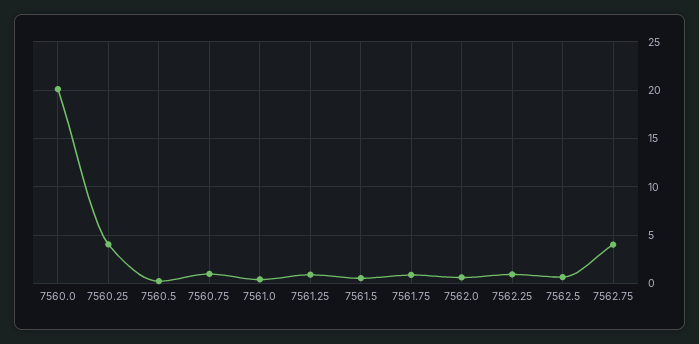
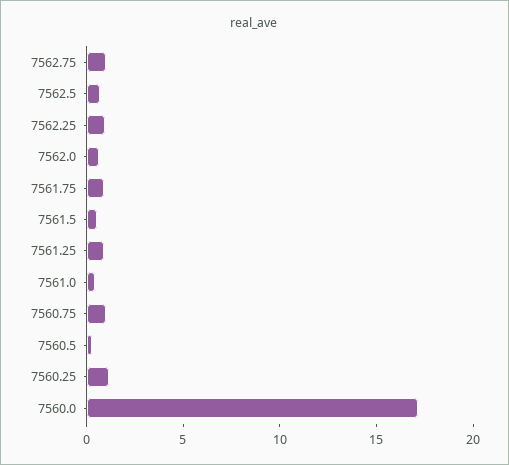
7560.0: 20 -> 17
7560.25: 4 -> 1
7562.75: 4 -> 1

